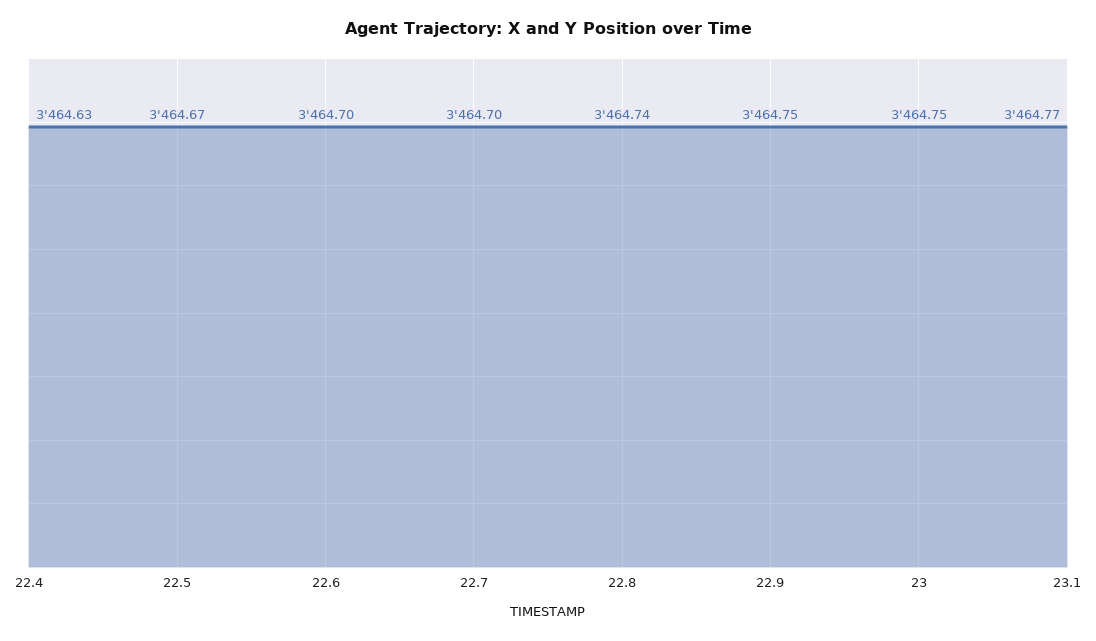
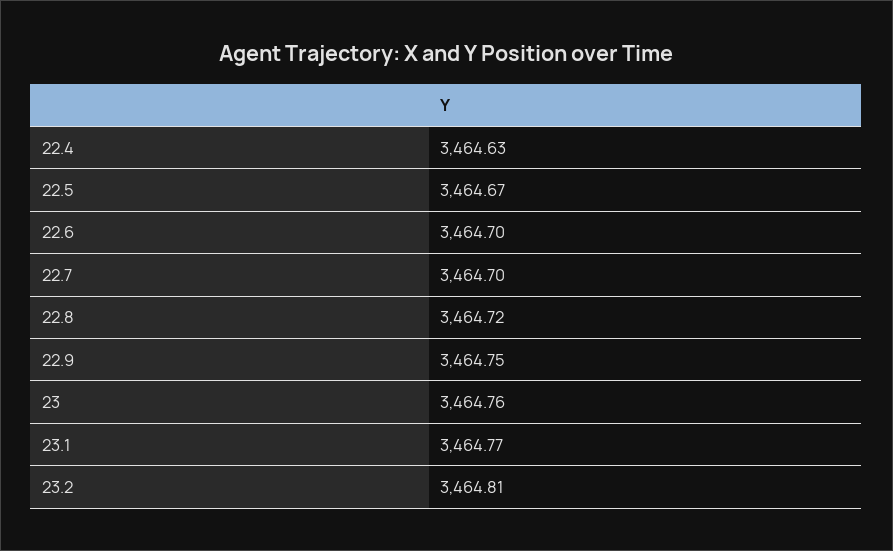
22.8: 3464.74 -> 3464.72
23: 3464.75 -> 3464.76
23.2: none -> 3464.81

